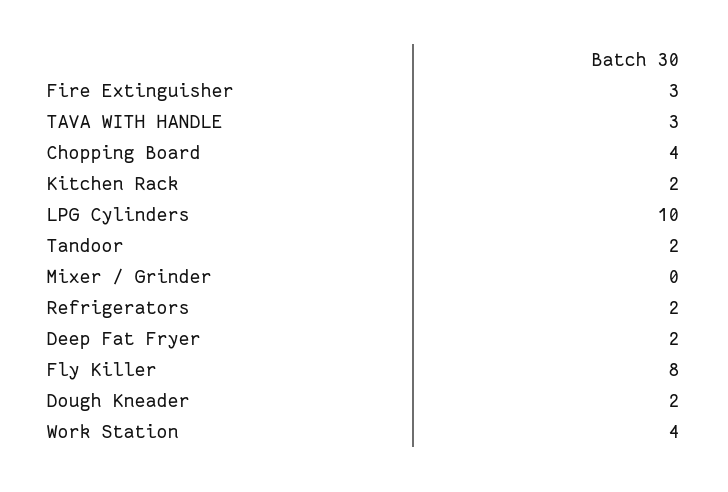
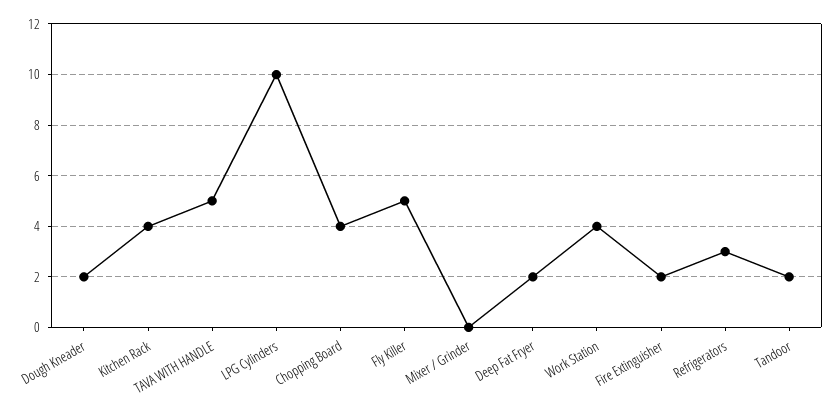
Fire Extinguisher: 3 -> 2
TAVA WITH HANDLE: 3 -> 5
Kitchen Rack: 2 -> 4
Refrigerators: 2 -> 3
Fly Killer: 8 -> 5

